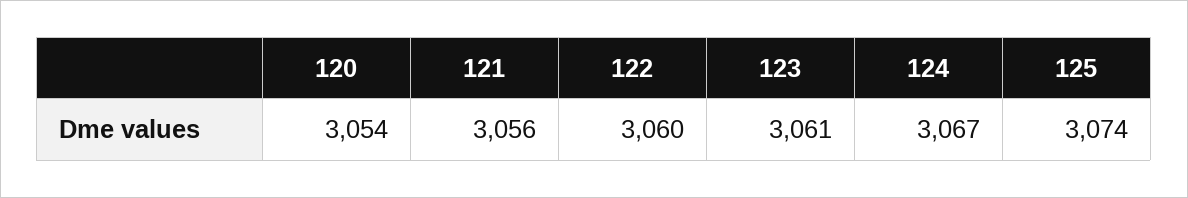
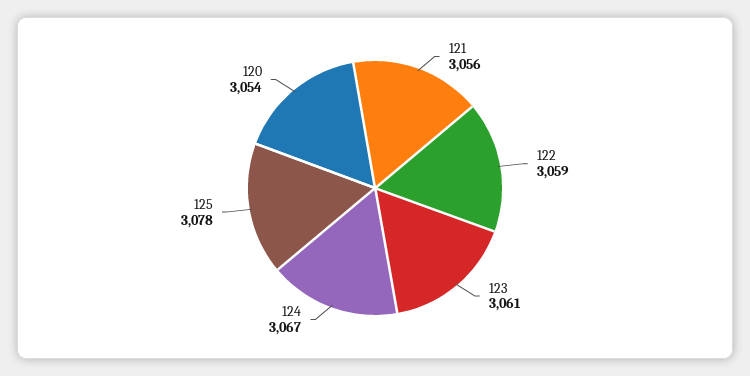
122: 3060 -> 3059
125: 3074 -> 3078

